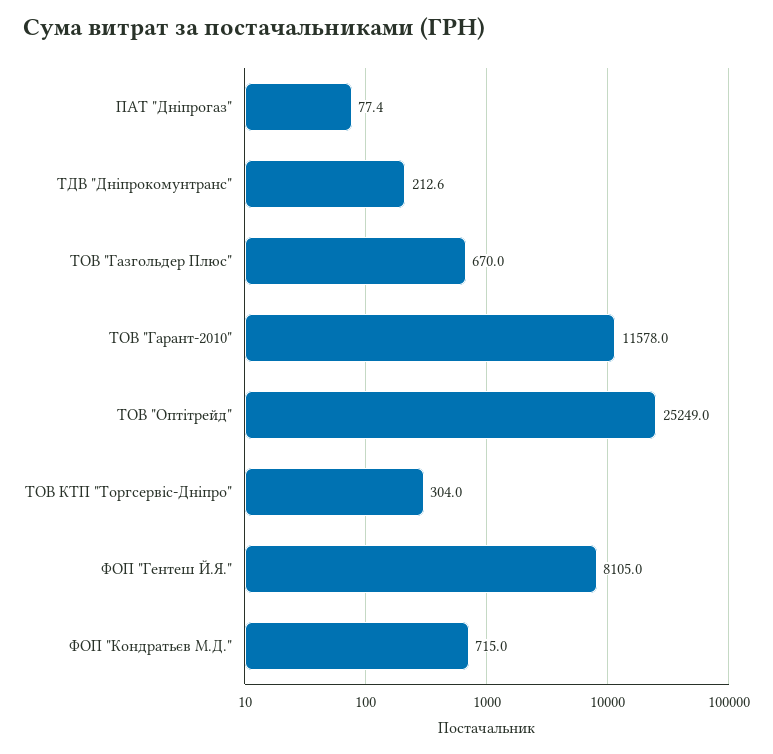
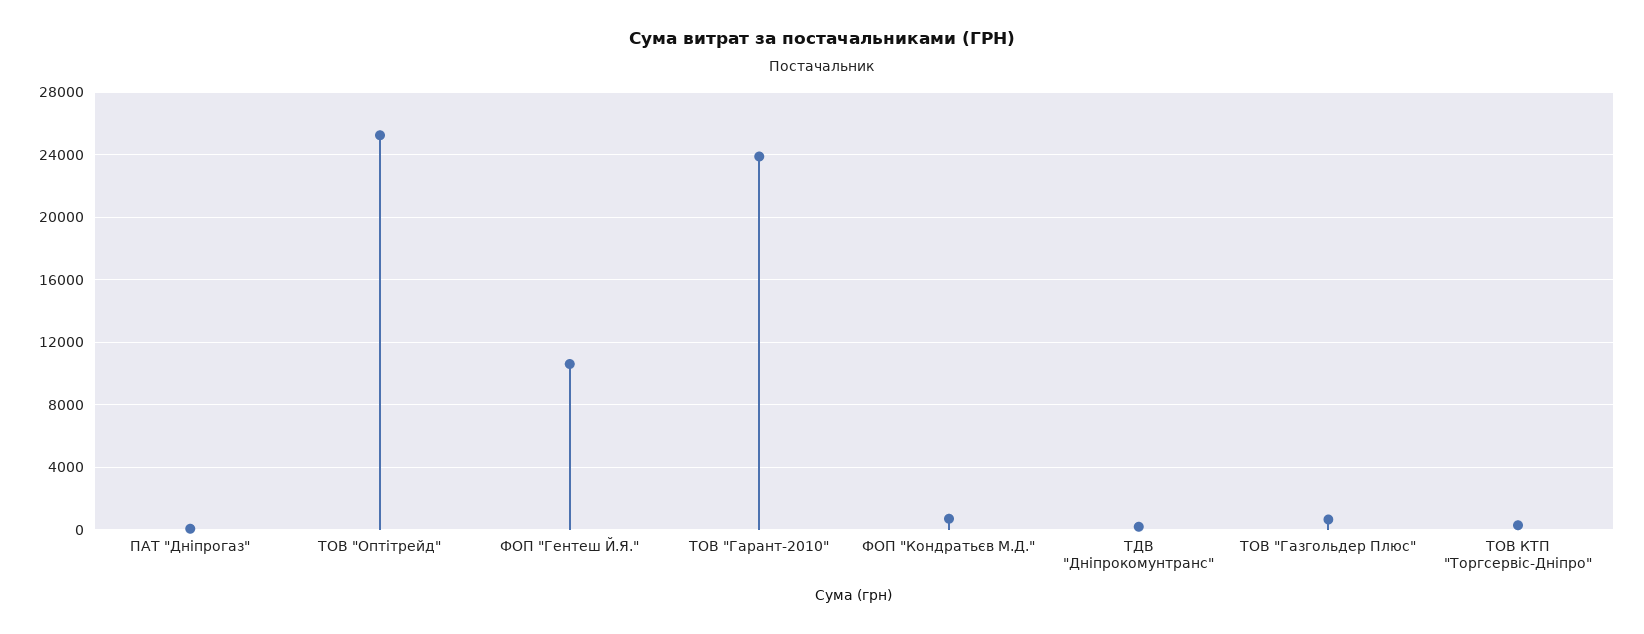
ТОВ "Гарант-2010": 11578 -> 24000
ФОП "Гентеш Й.Я.": 8105 -> 10500

